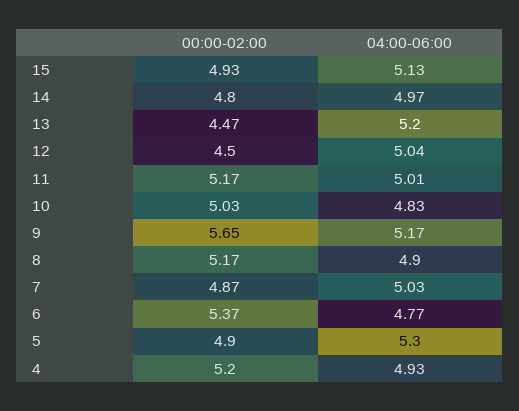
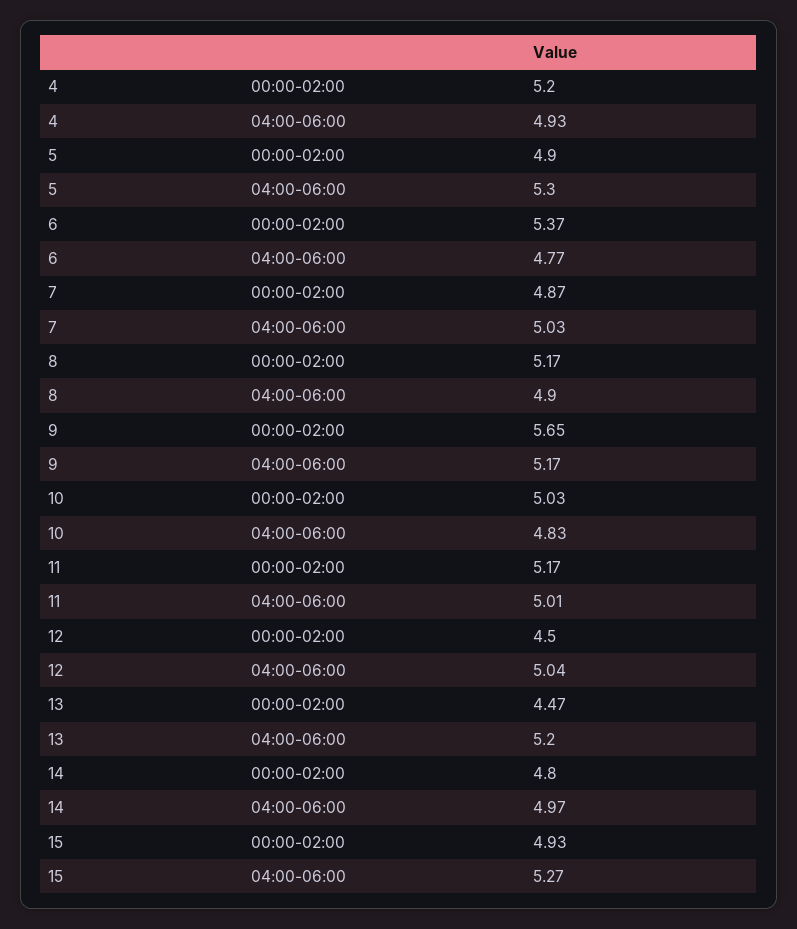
04:00-06:00, 15: 5.13 -> 5.27

